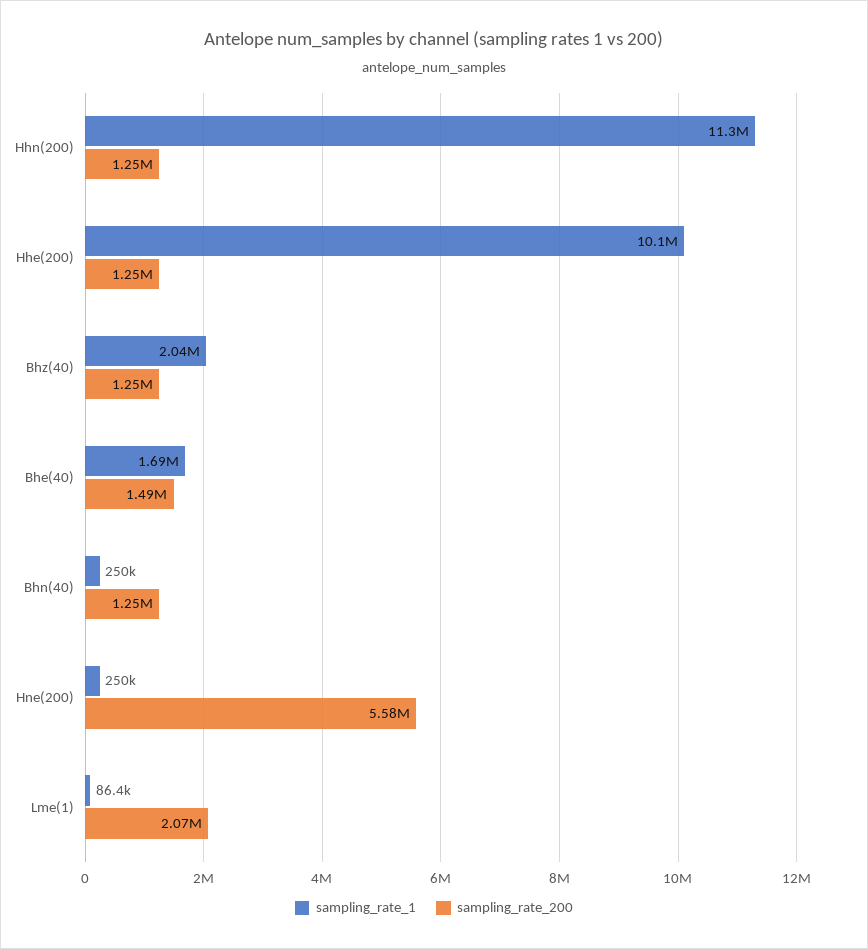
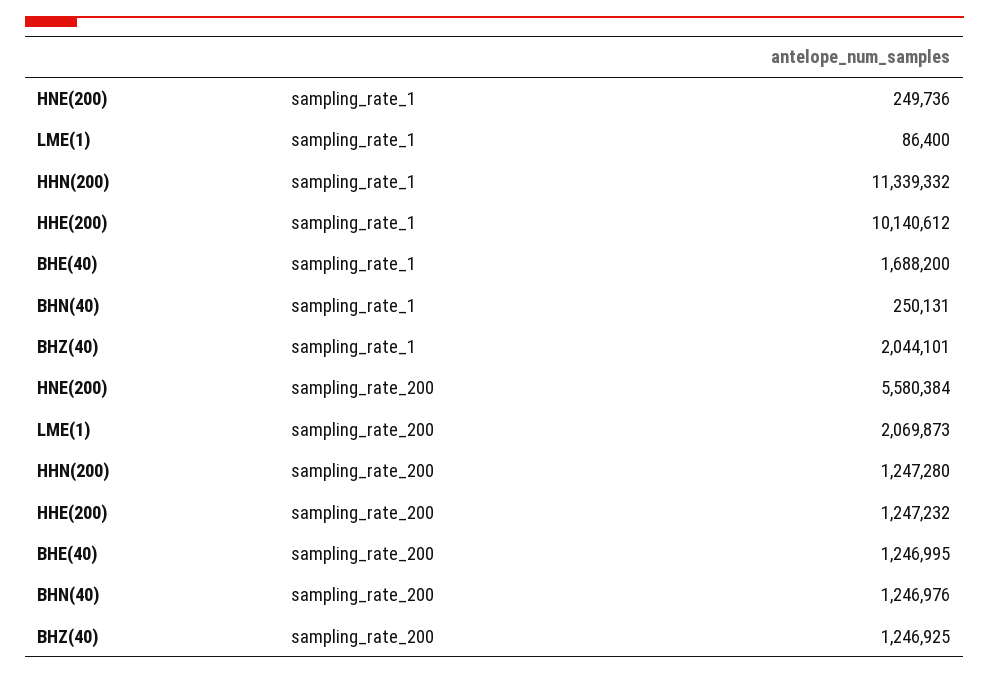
sampling_rate_200, Bhe(40): 1490000 -> 1246995

